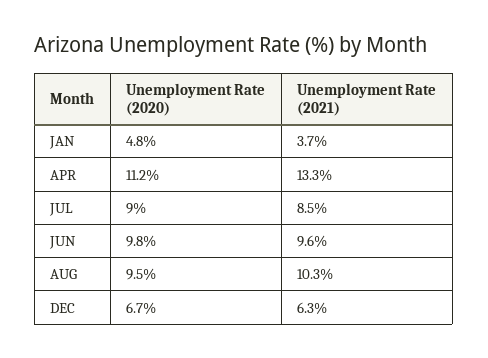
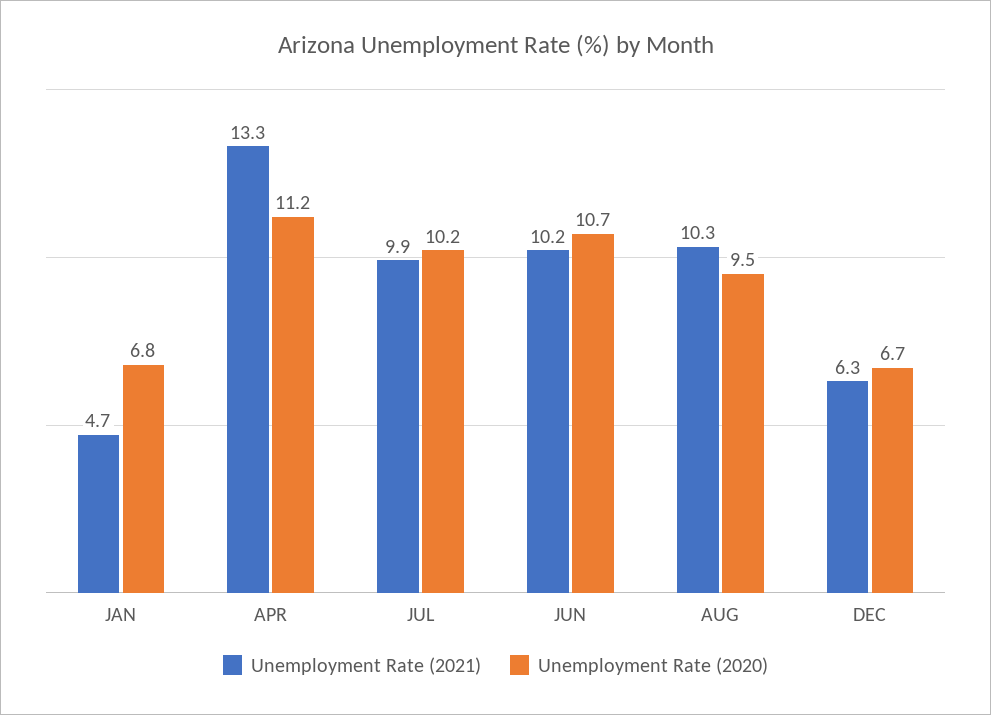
Unemployment Rate (2020), JAN: 4.8 -> 6.8
Unemployment Rate (2021), JAN: 3.7 -> 4.7
Unemployment Rate (2020), JUL: 9 -> 10.2
Unemployment Rate (2021), JUL: 8.5 -> 9.9
Unemployment Rate (2020), JUN: 9.8 -> 10.7
Unemployment Rate (2021), JUN: 9.6 -> 10.2

